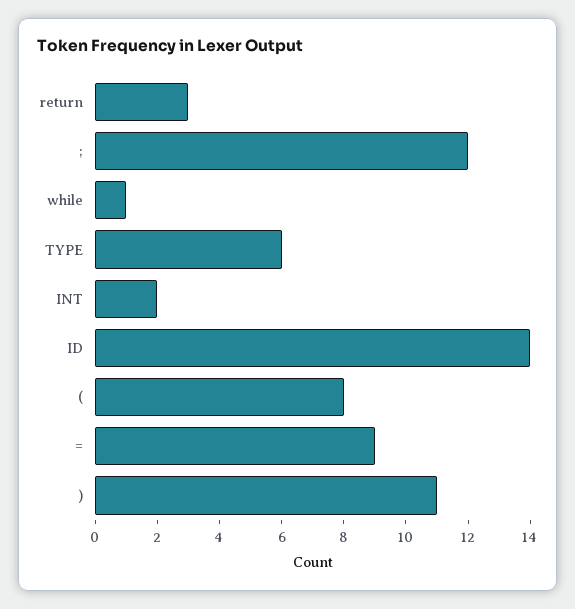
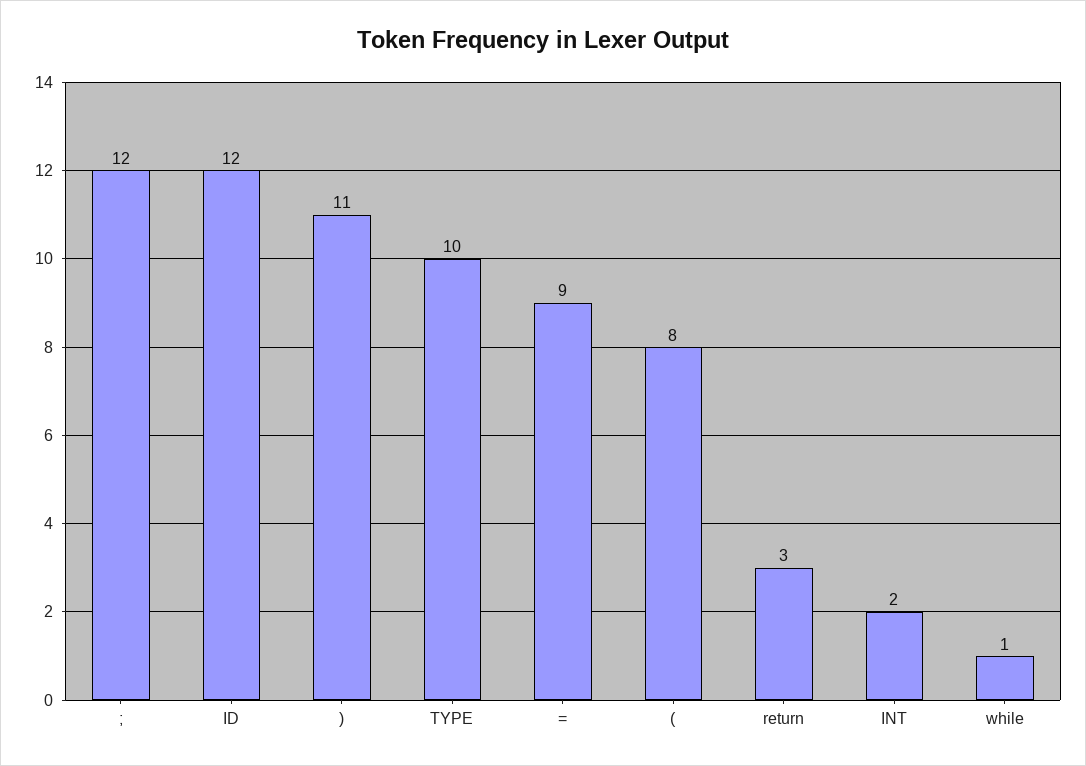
TYPE: 6 -> 10
ID: 14 -> 12

